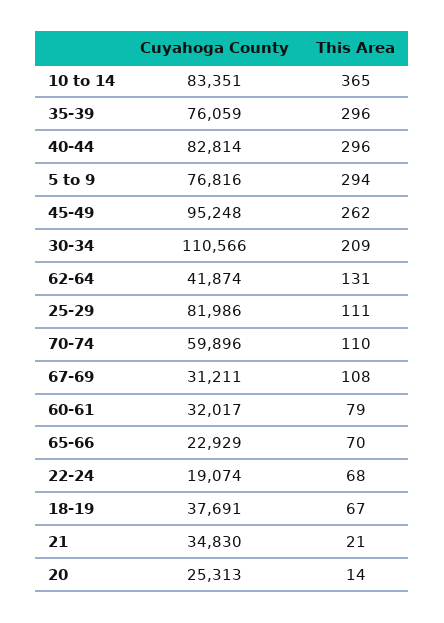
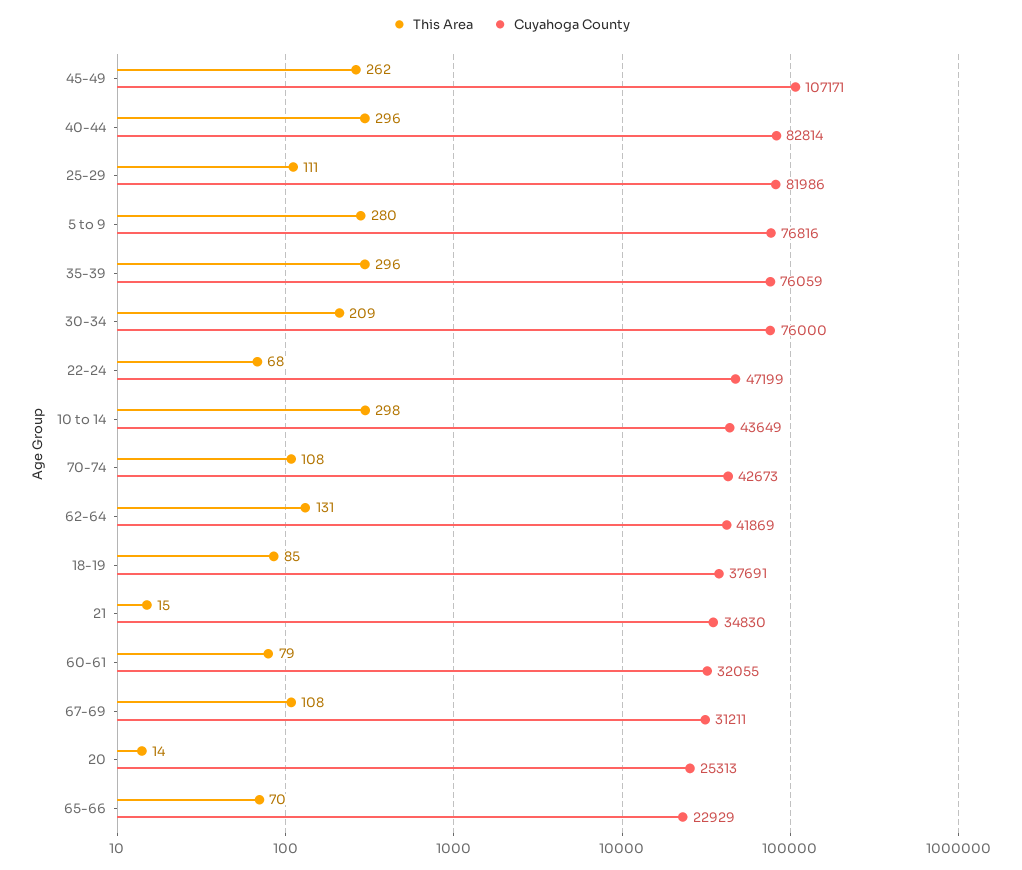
Cuyahoga County, 10 to 14: 83351 -> 43649
This Area, 10 to 14: 365 -> 298
This Area, 5 to 9: 294 -> 280
Cuyahoga County, 45-49: 95248 -> 107171
Cuyahoga County, 30-34: 110566 -> 76000
Cuyahoga County, 62-64: 41874 -> 41869
Cuyahoga County, 70-74: 59896 -> 42673
This Area, 70-74: 110 -> 108
Cuyahoga County, 60-61: 32017 -> 32055
Cuyahoga County, 22-24: 19074 -> 47199
This Area, 18-19: 67 -> 85
This Area, 21: 21 -> 15

